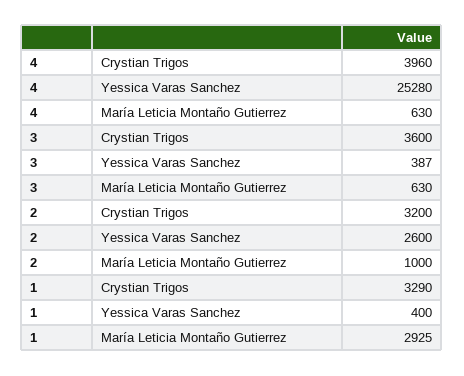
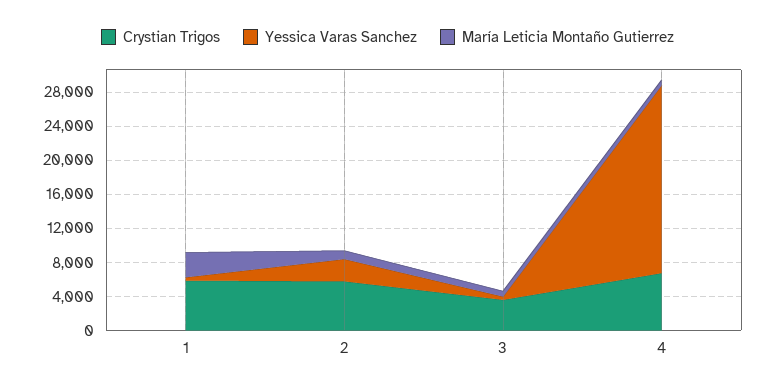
Crystian Trigos, 4: 3960 -> 7000
Yessica Varas Sanchez, 4: 25280 -> 22000
Crystian Trigos, 2: 3200 -> 6000
Crystian Trigos, 1: 3290 -> 6000

